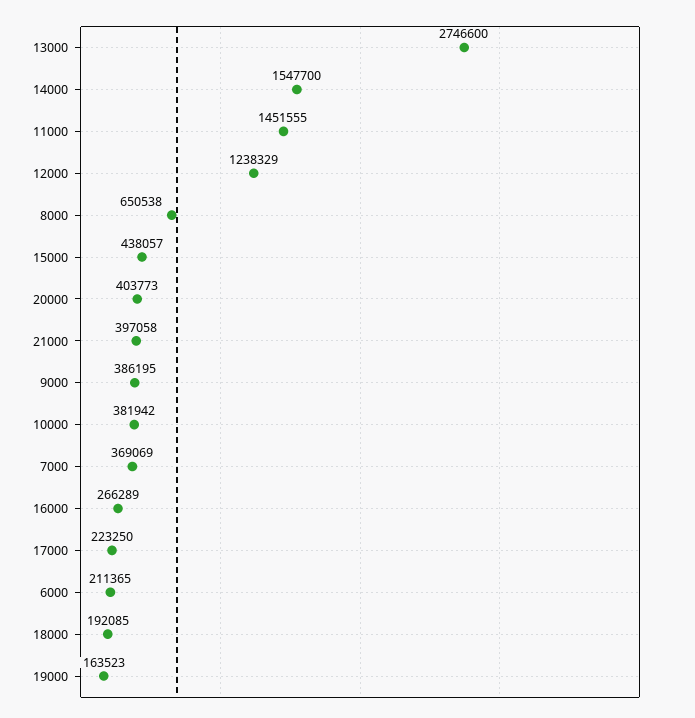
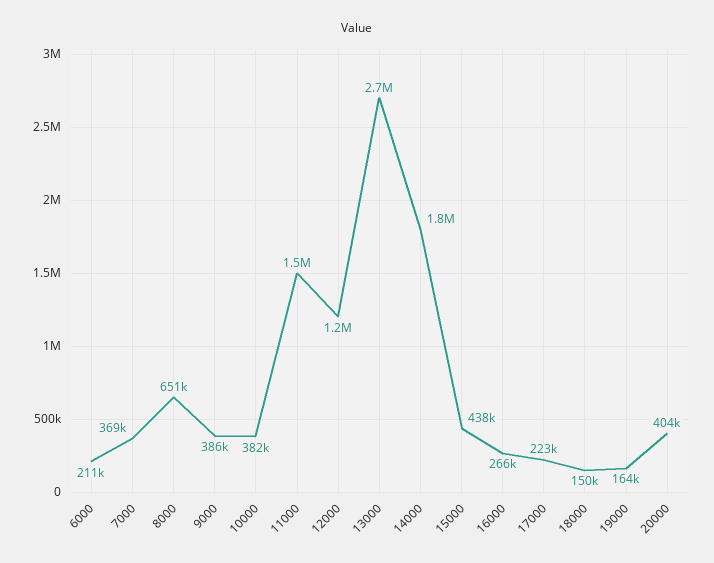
14000: 1547700 -> 1800000
21000: 397058 -> none
18000: 192085 -> 150000

